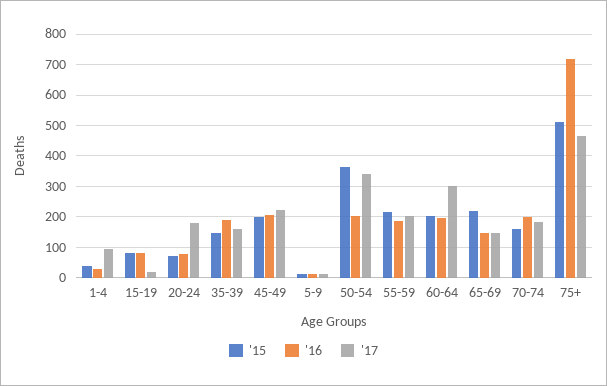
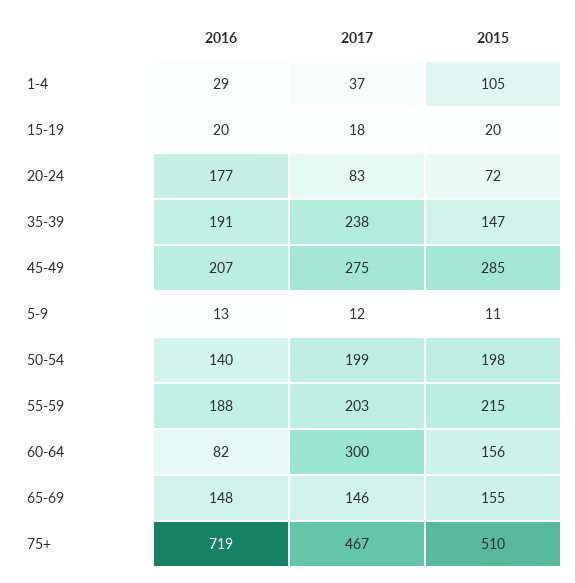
'15, 1-4: 40 -> 105
'17, 1-4: 100 -> 37
'15, 15-19: 80 -> 20
'16, 15-19: 80 -> 20
'16, 20-24: 80 -> 177
'17, 20-24: 180 -> 83
'17, 35-39: 160 -> 238
'15, 45-49: 200 -> 285
'17, 45-49: 220 -> 275
'15, 50-54: 360 -> 198
'16, 50-54: 200 -> 140
'17, 50-54: 340 -> 199
'15, 60-64: 200 -> 156
'16, 60-64: 200 -> 82
'15, 65-69: 220 -> 155
'15, 70-74: 160 -> none
'16, 70-74: 200 -> none
'17, 70-74: 180 -> none

